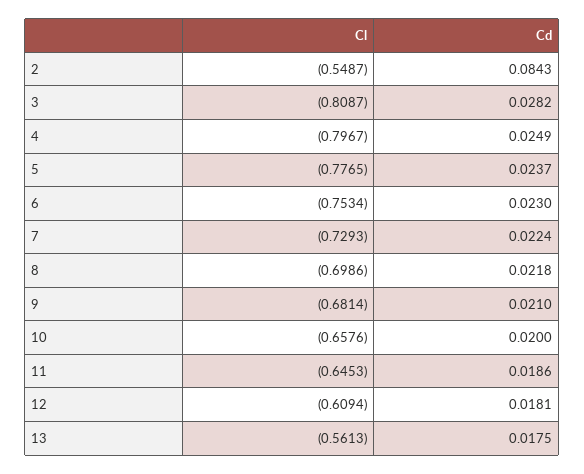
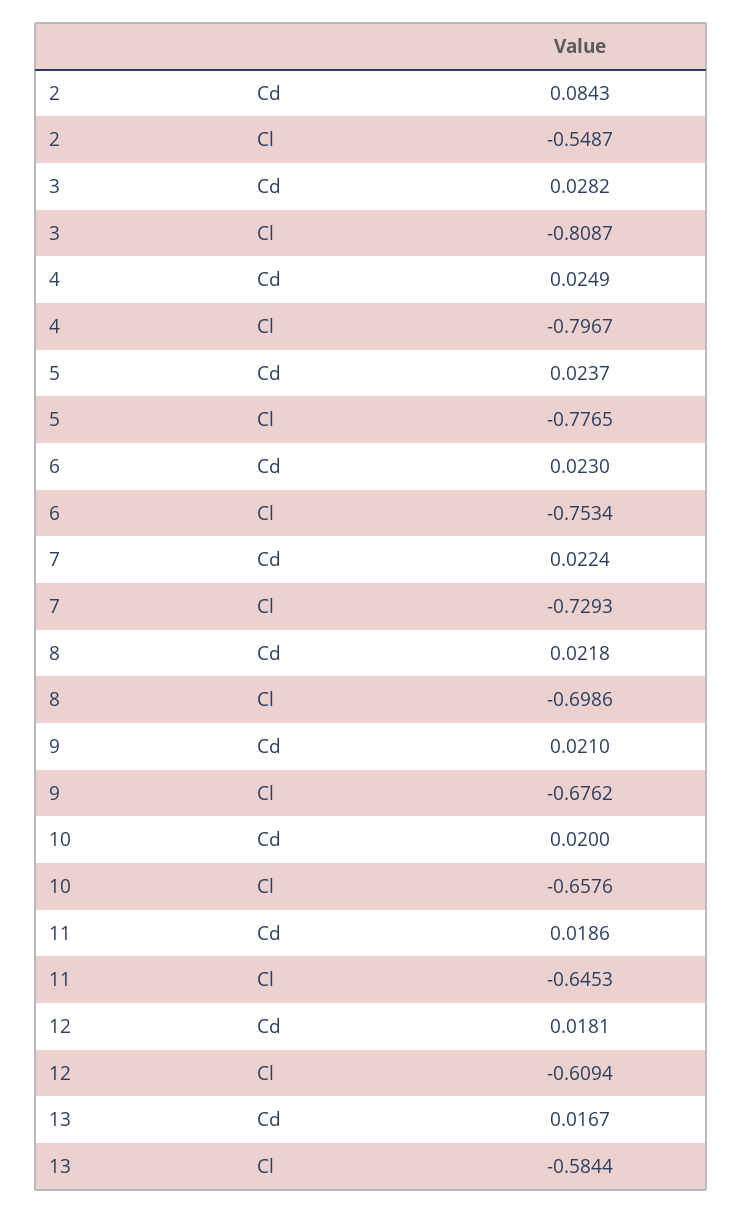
Cl, 9: -0.6814 -> -0.6762
Cl, 13: -0.5613 -> -0.5844
Cd, 13: 0.0175 -> 0.0167

